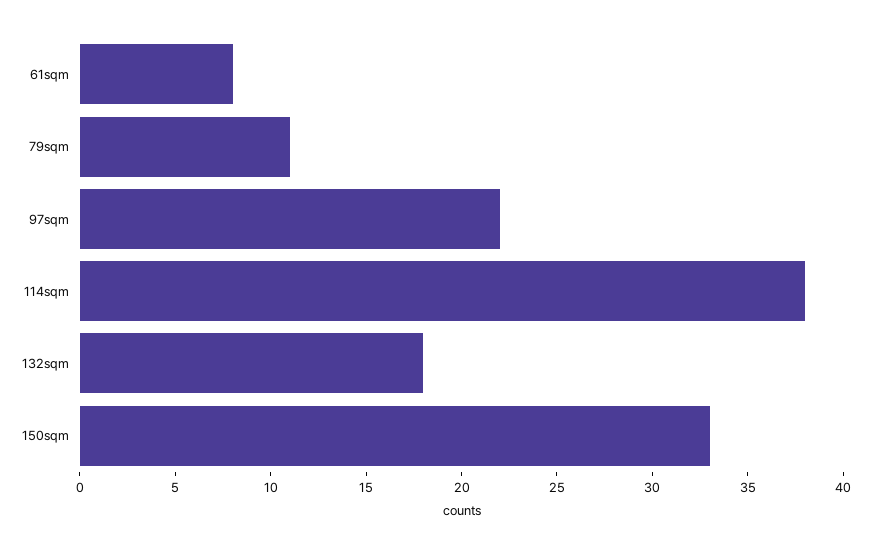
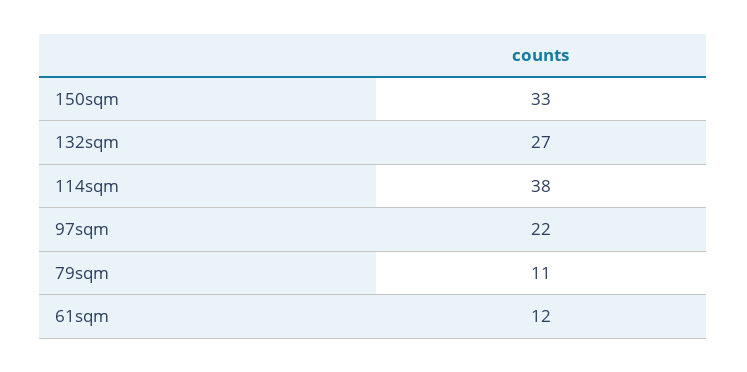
61sqm: 8 -> 12
132sqm: 18 -> 27

